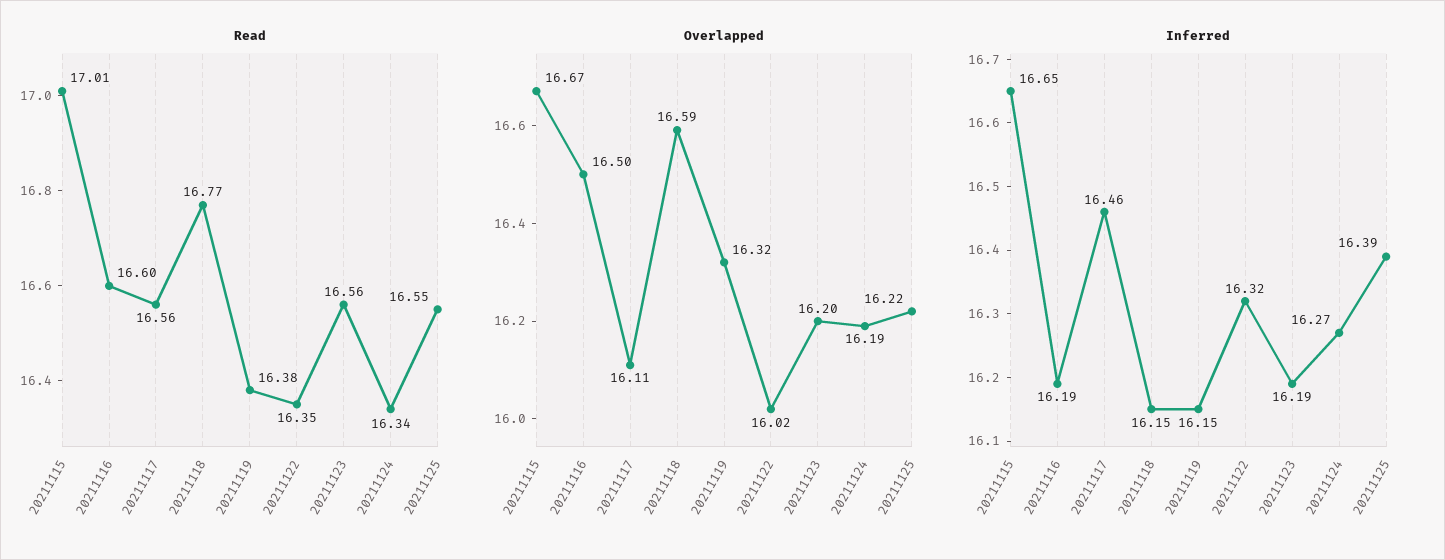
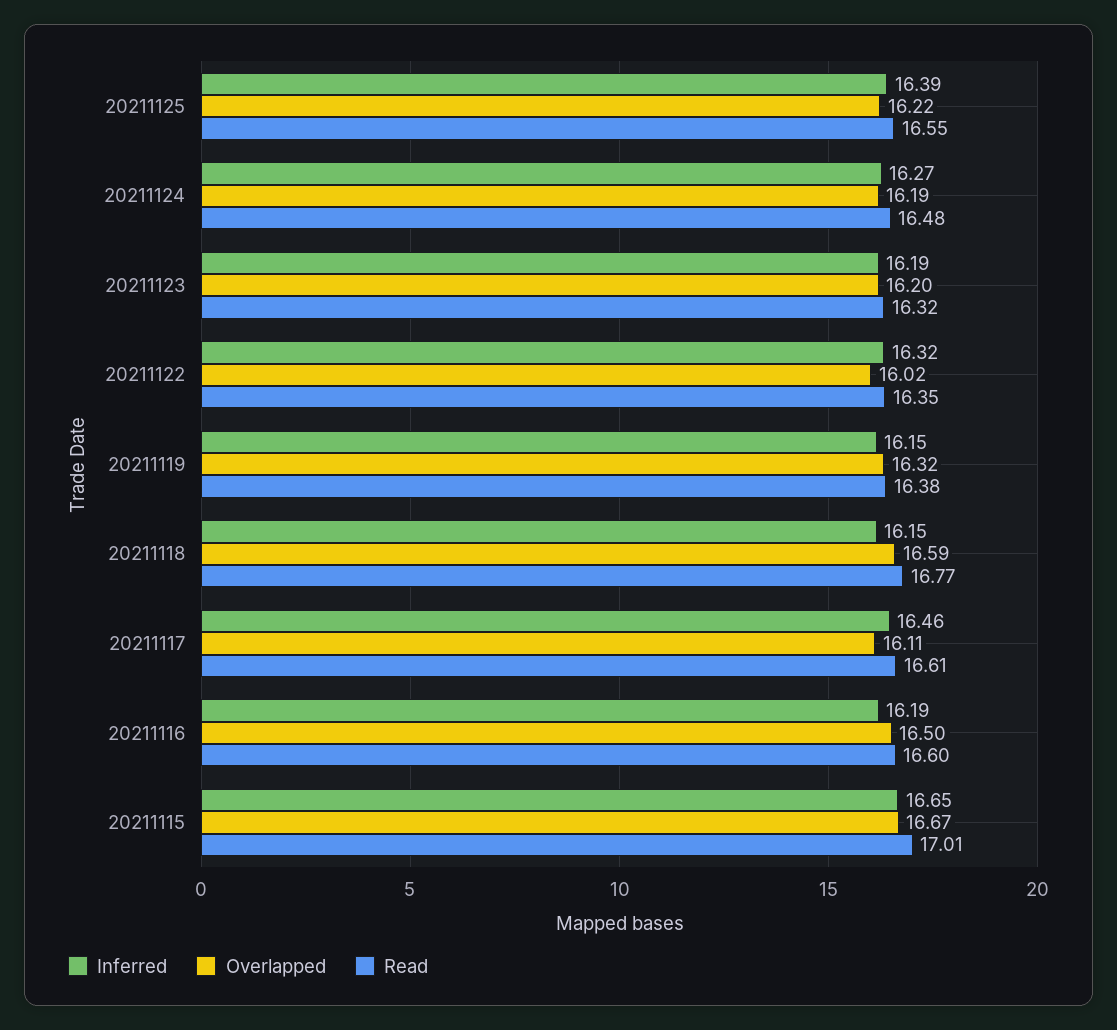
Read, 20211117: 16.56 -> 16.61
Read, 20211123: 16.56 -> 16.32
Read, 20211124: 16.34 -> 16.48

